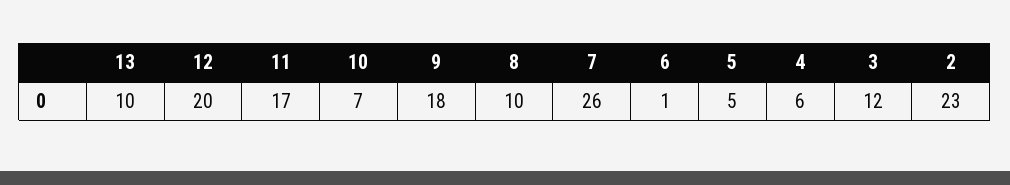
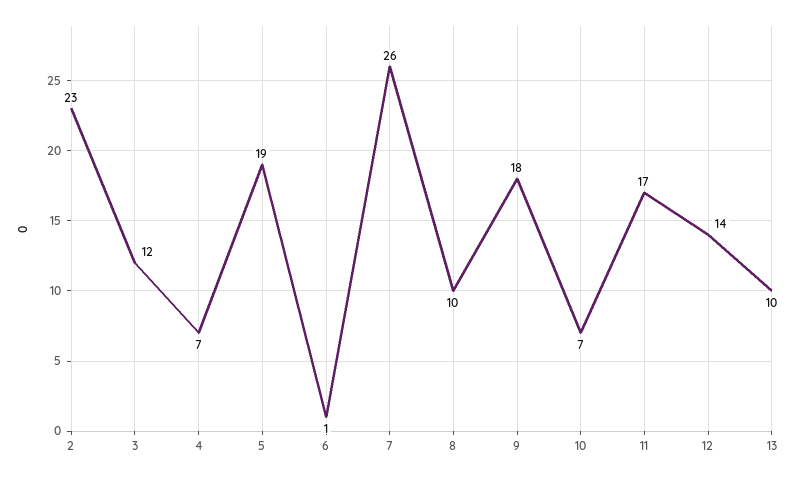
12: 20 -> 14
5: 5 -> 19
4: 6 -> 7

